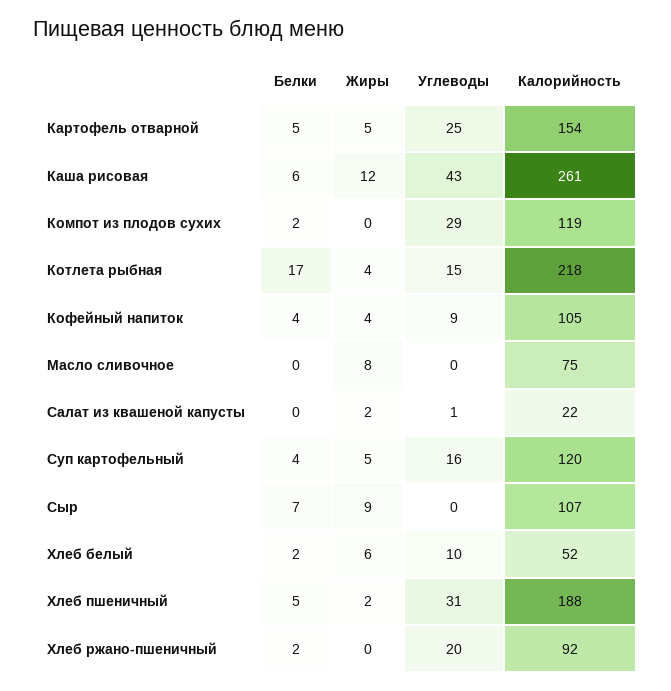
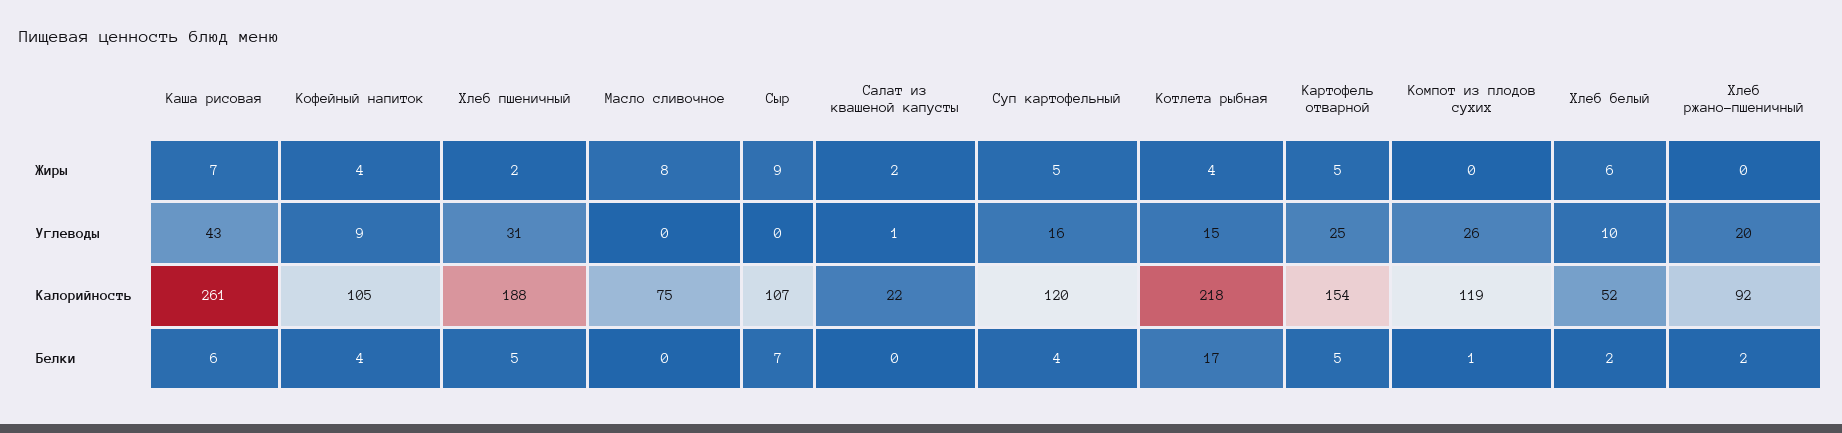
Жиры, Каша рисовая: 12 -> 7
Белки, Компот из плодов сухих: 2 -> 1
Углеводы, Компот из плодов сухих: 29 -> 26

